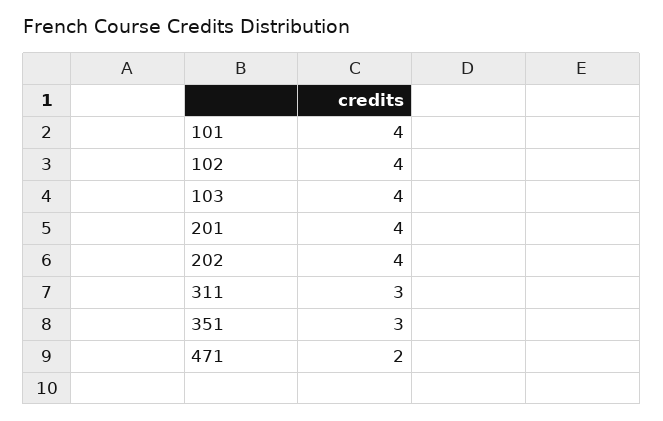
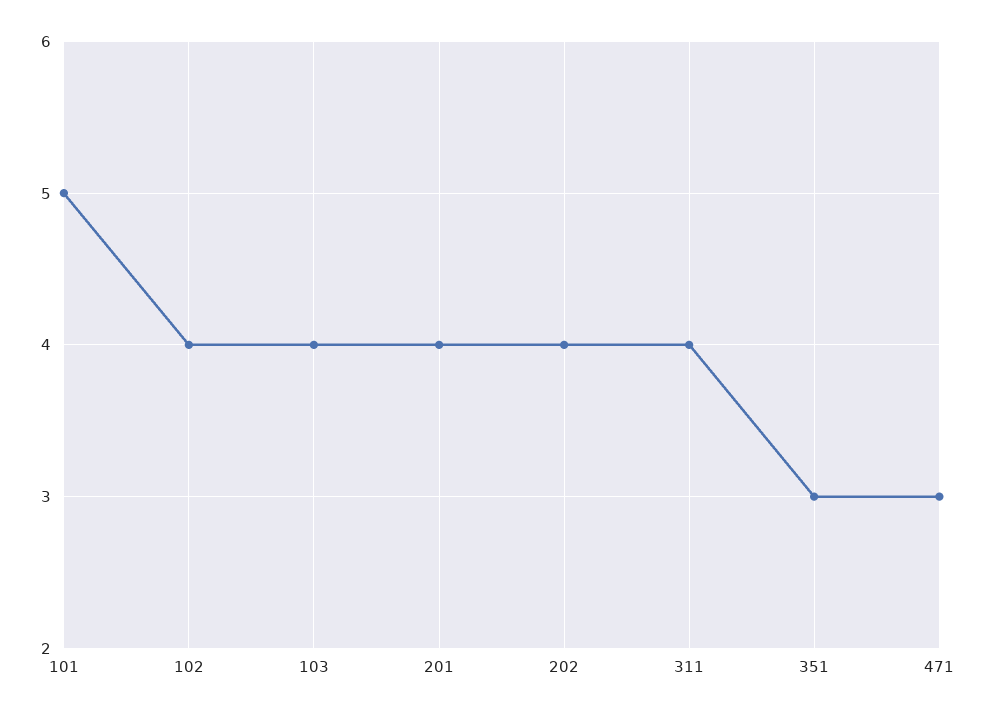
101: 4 -> 5
311: 3 -> 4
471: 2 -> 3

